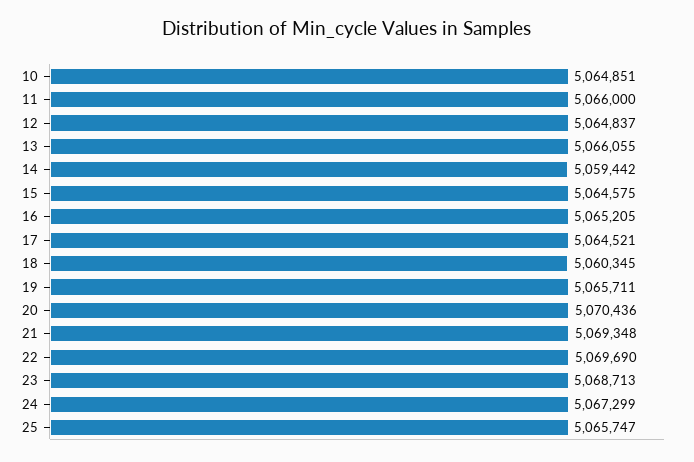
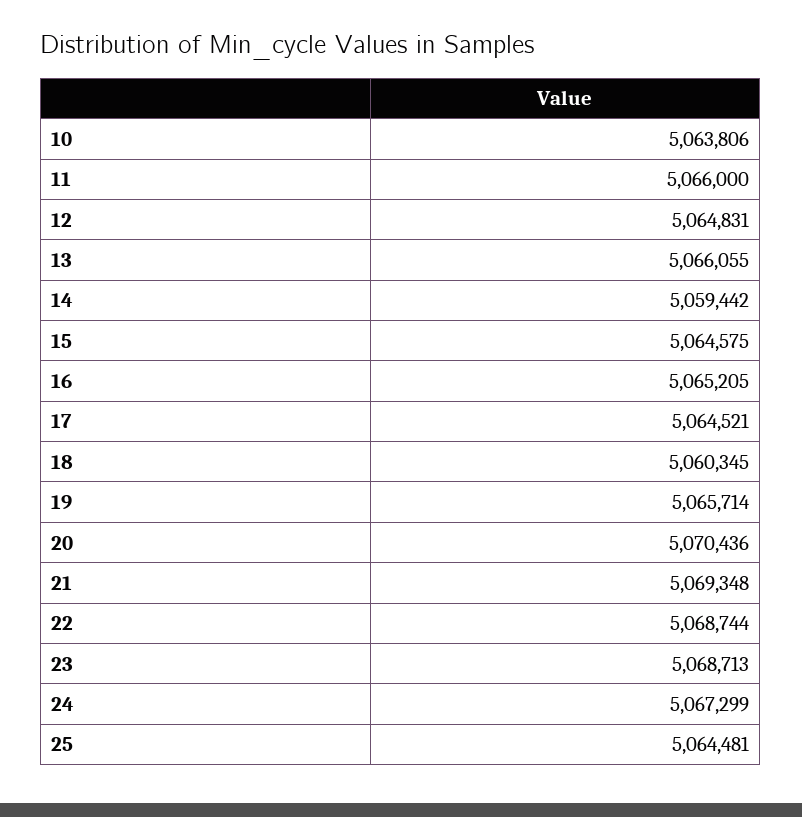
10: 5064851 -> 5063806
12: 5064837 -> 5064831
19: 5065711 -> 5065714
22: 5069690 -> 5068744
25: 5065747 -> 5064481

